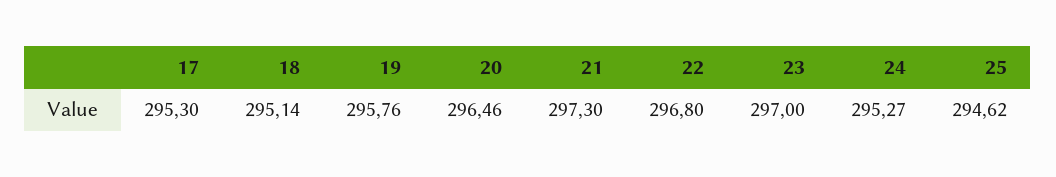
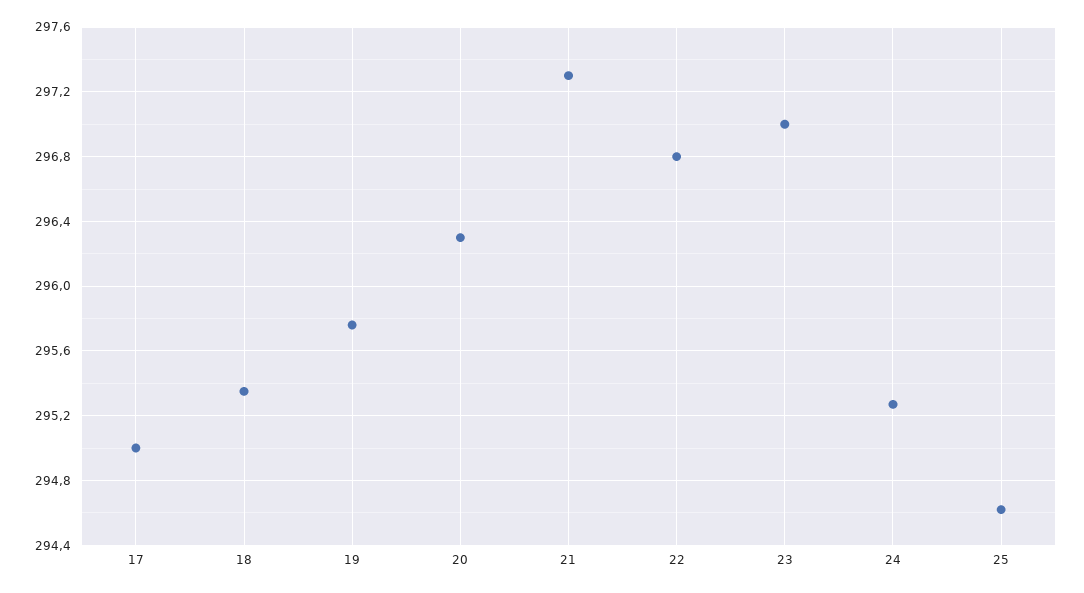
17: 295.3 -> 295
18: 295.14 -> 295.35
20: 296.46 -> 296.3

